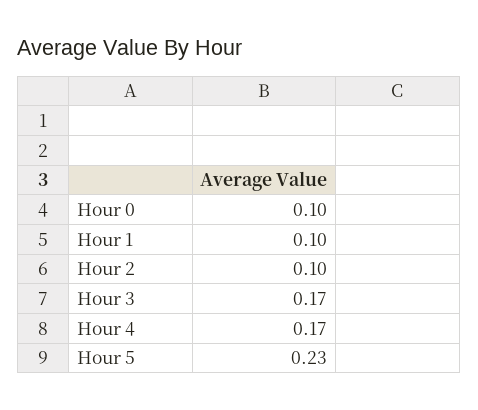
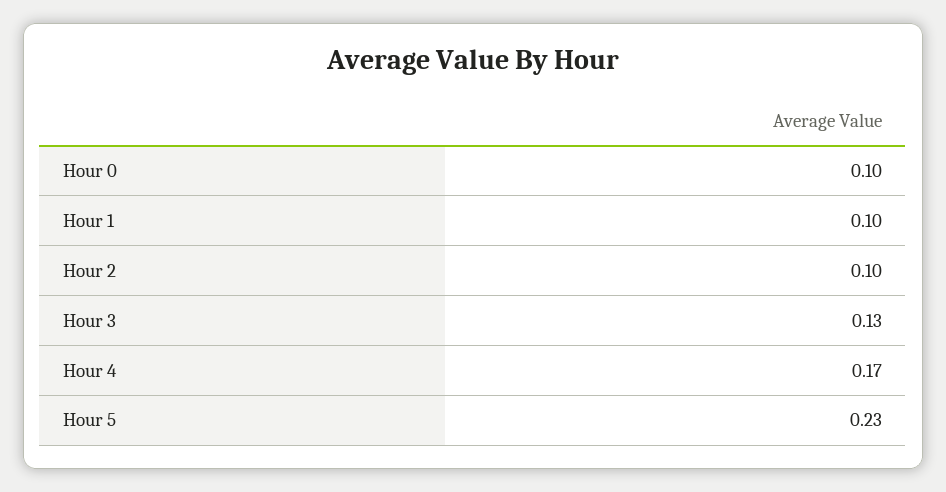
Hour 3: 0.17 -> 0.13

